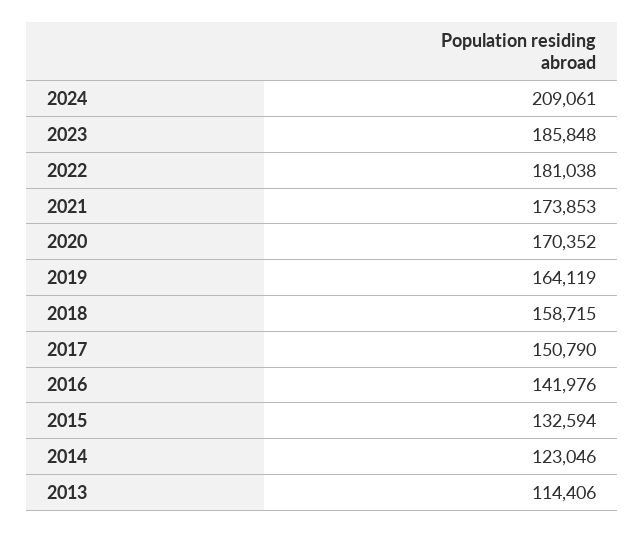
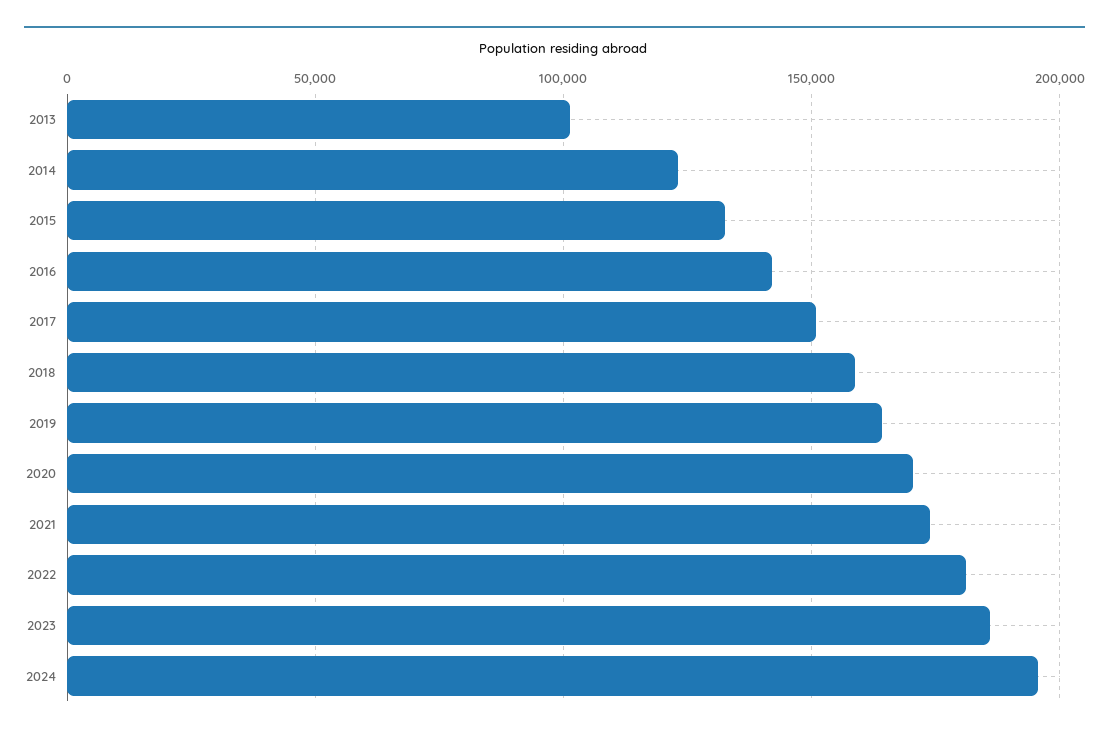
2024: 209061 -> 195000
2013: 114406 -> 100000

